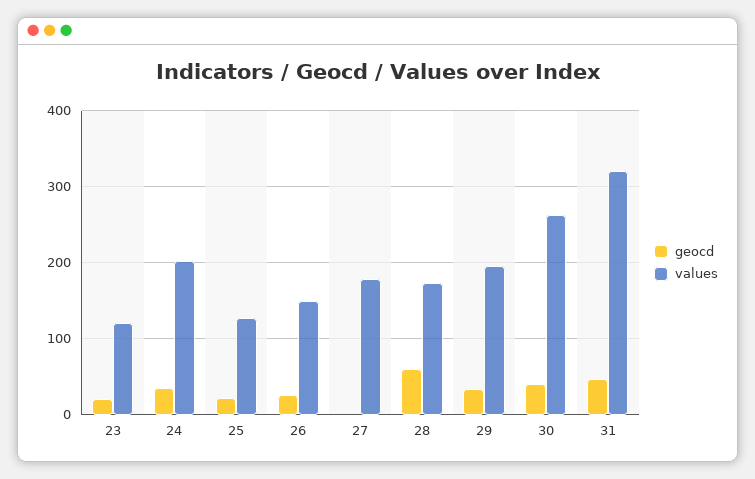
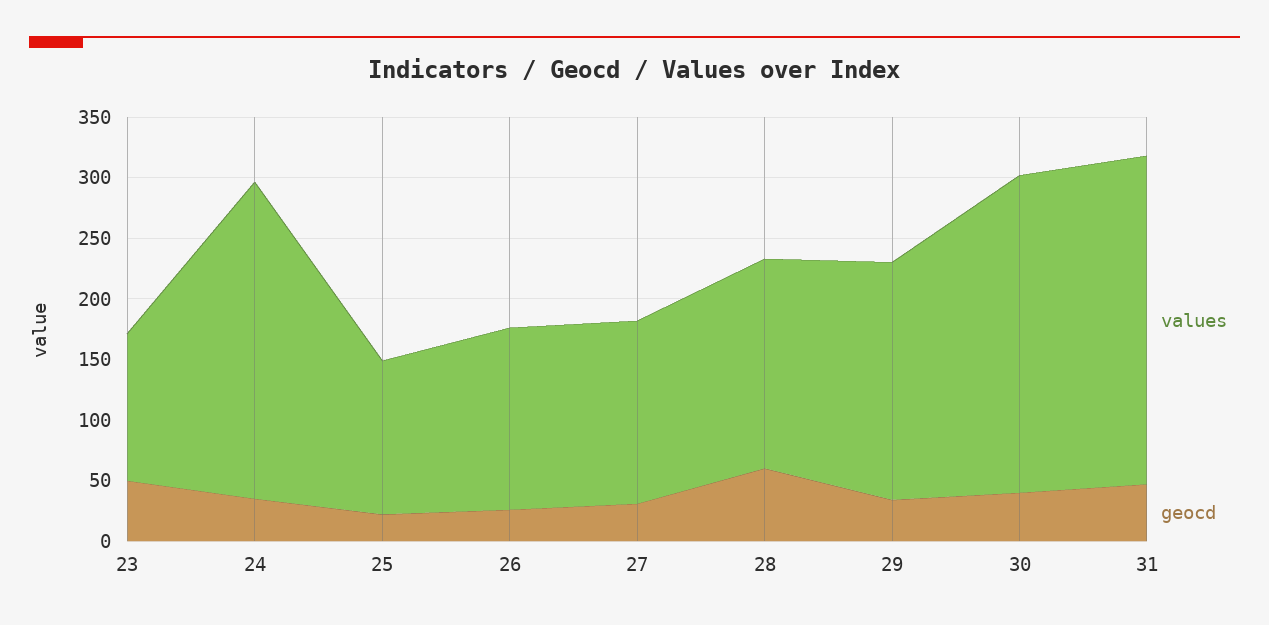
geocd, 23: 20 -> 50
values, 24: 200 -> 260
geocd, 27: 0 -> 30
values, 27: 180 -> 150
values, 31: 320 -> 270

